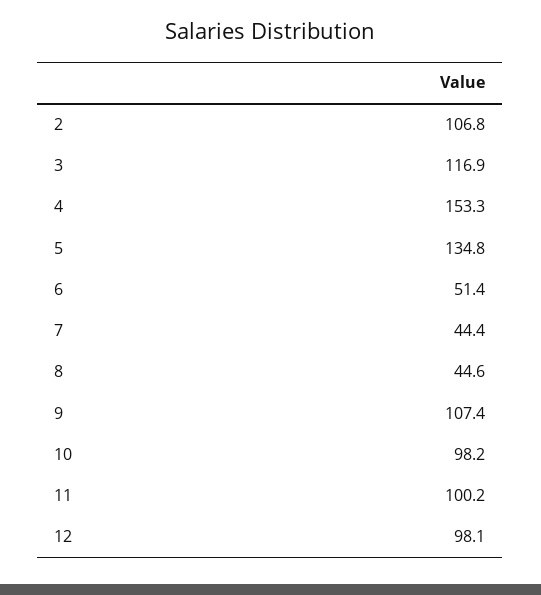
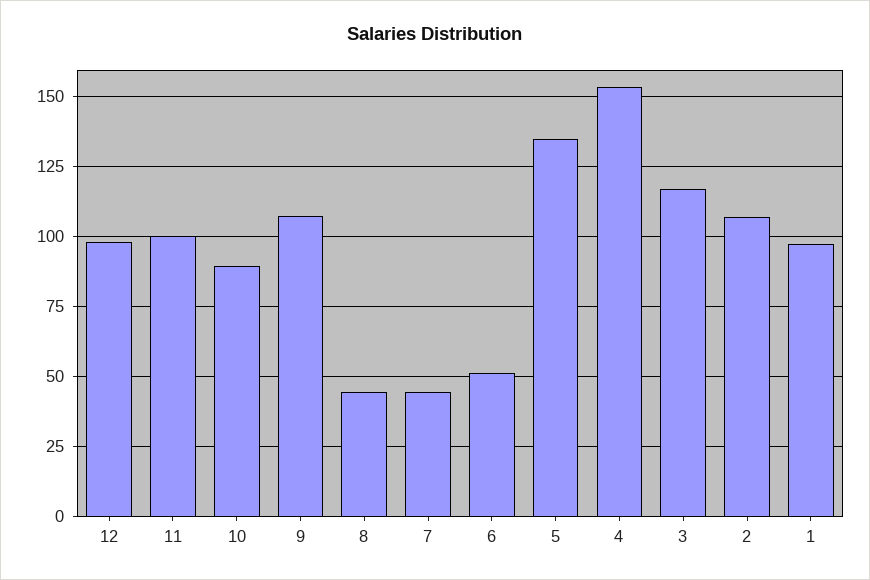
10: 98.2 -> 90
1: none -> 97.5

